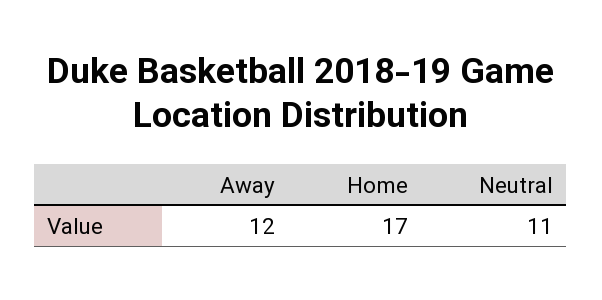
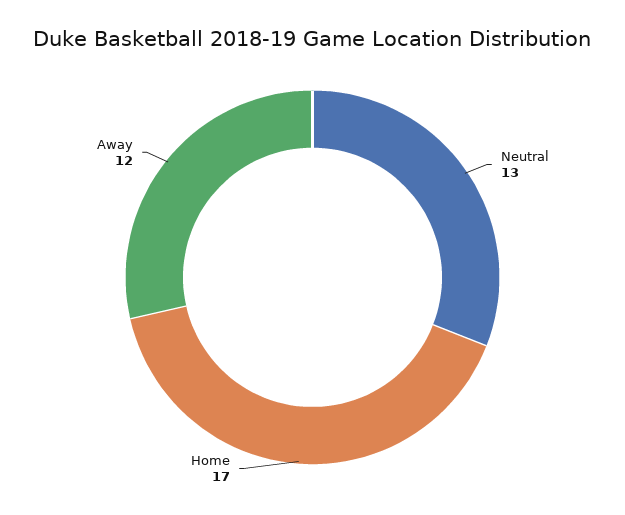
Neutral: 11 -> 13

